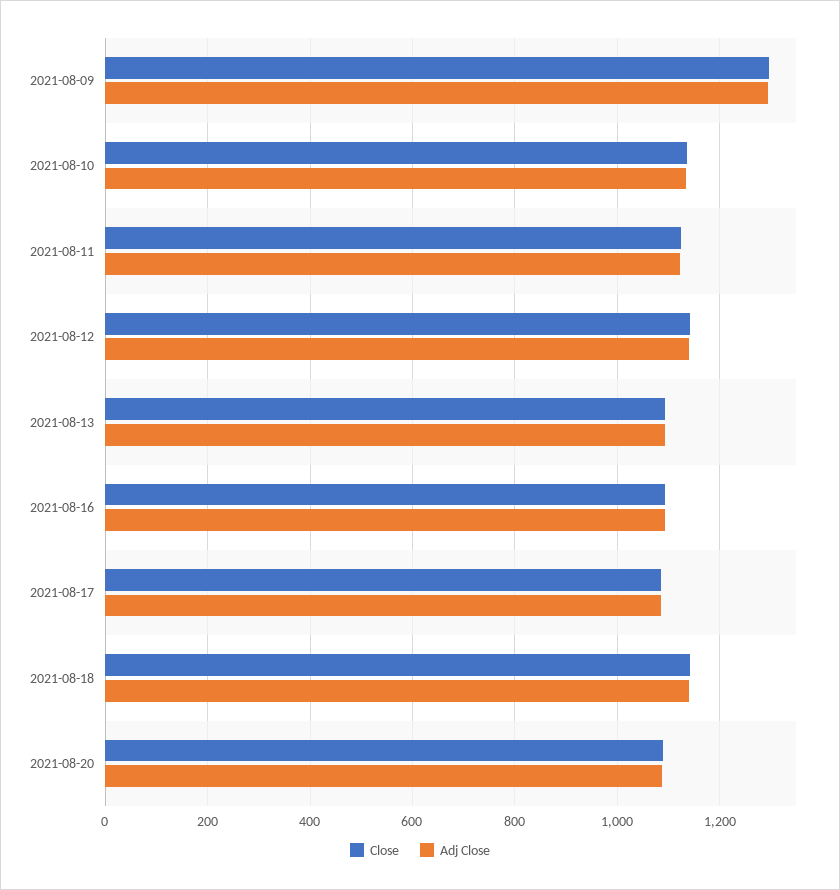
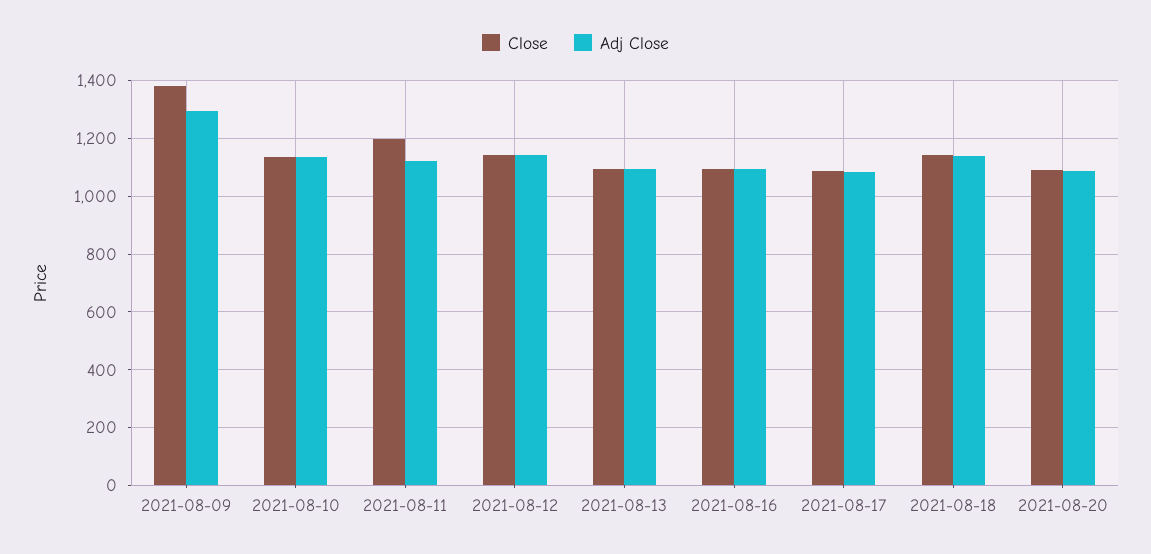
Close, 2021-08-09: 1300 -> 1375
Close, 2021-08-11: 1120 -> 1200

